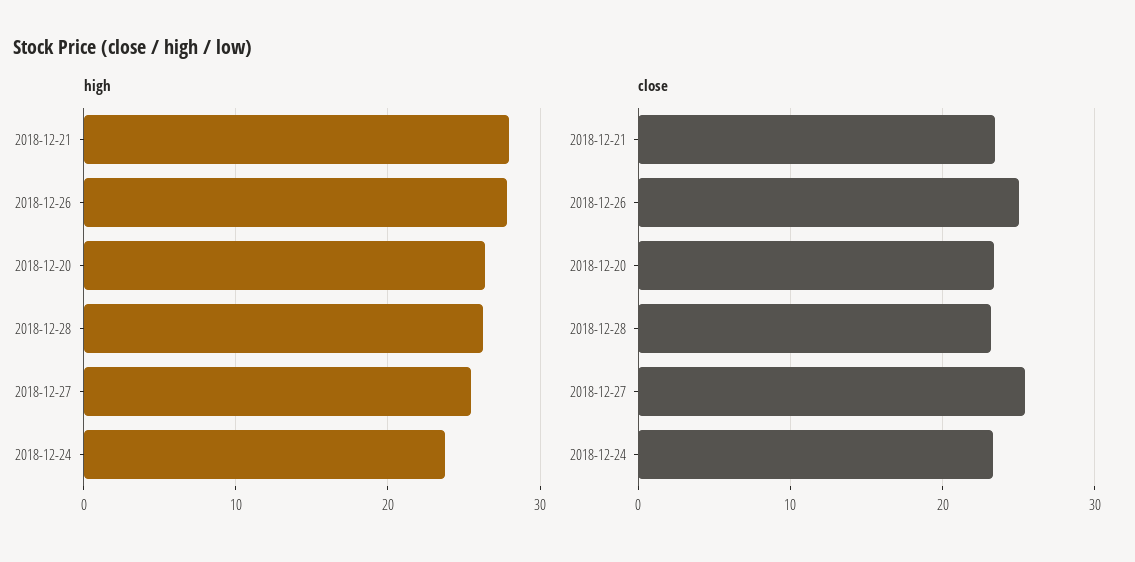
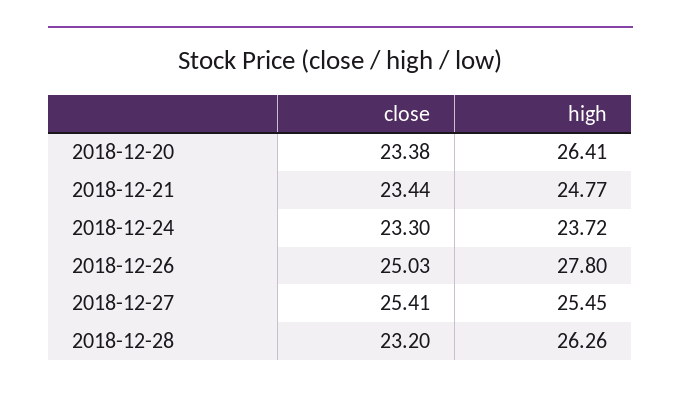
high, 2018-12-21: 28 -> 24.77

